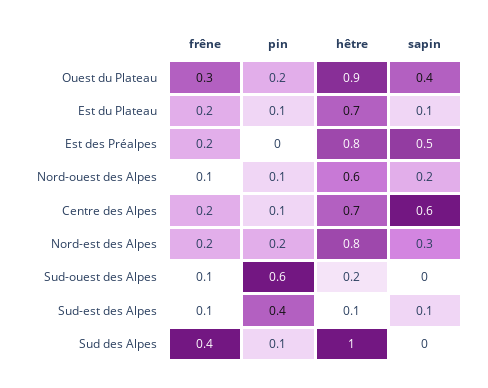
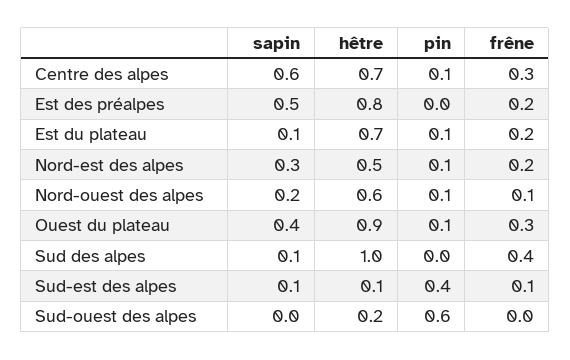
pin, Ouest du Plateau: 0.2 -> 0.1
frêne, Centre des Alpes: 0.2 -> 0.3
pin, Nord-est des Alpes: 0.2 -> 0.1
hêtre, Nord-est des Alpes: 0.8 -> 0.5
frêne, Sud-ouest des Alpes: 0.1 -> 0
pin, Sud des Alpes: 0.1 -> 0
sapin, Sud des Alpes: 0 -> 0.1

